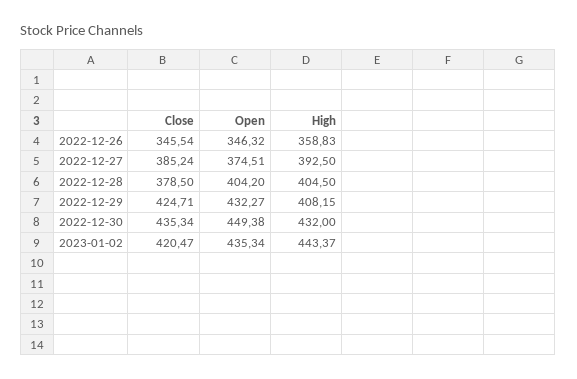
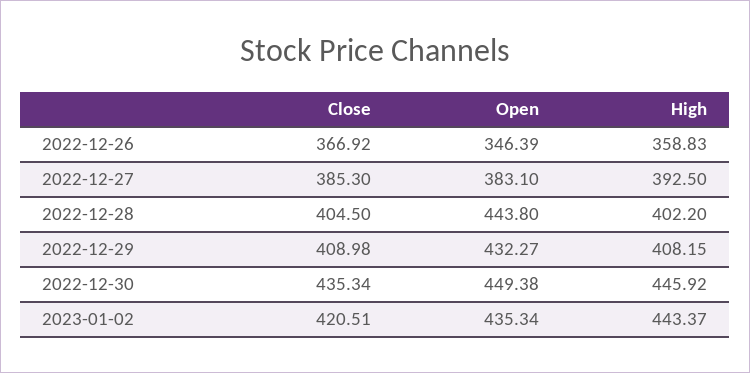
Close, 2022-12-26: 345.54 -> 366.92
Open, 2022-12-26: 346.32 -> 346.39
Close, 2022-12-27: 385.24 -> 385.3
Open, 2022-12-27: 374.51 -> 383.1
Close, 2022-12-28: 378.5 -> 404.5
Open, 2022-12-28: 404.2 -> 443.8
High, 2022-12-28: 404.5 -> 402.2
Close, 2022-12-29: 424.71 -> 408.98
High, 2022-12-30: 432 -> 445.92
Close, 2023-01-02: 420.47 -> 420.51

